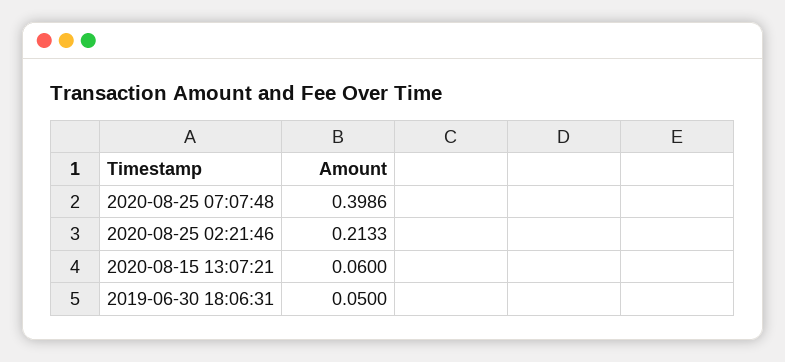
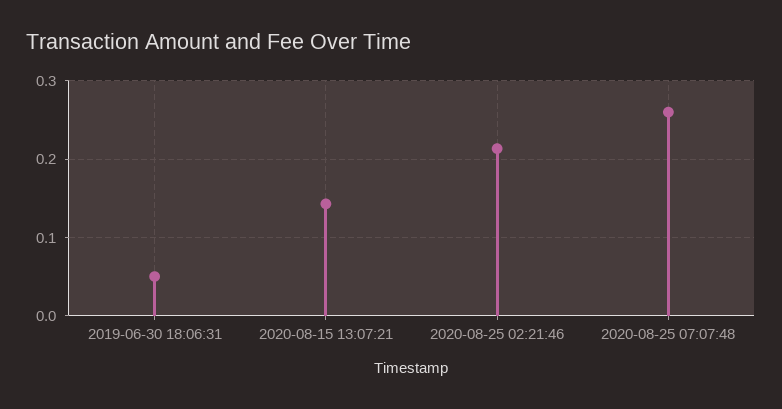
2020-08-25 07:07:48: 0.3986 -> 0.26
2020-08-15 13:07:21: 0.06 -> 0.14

